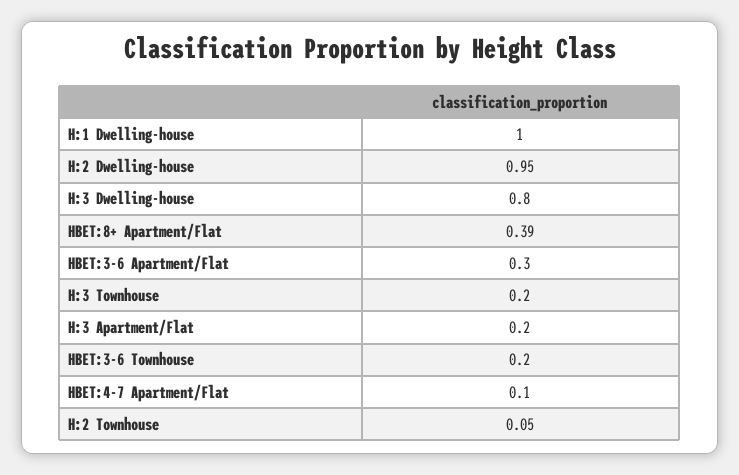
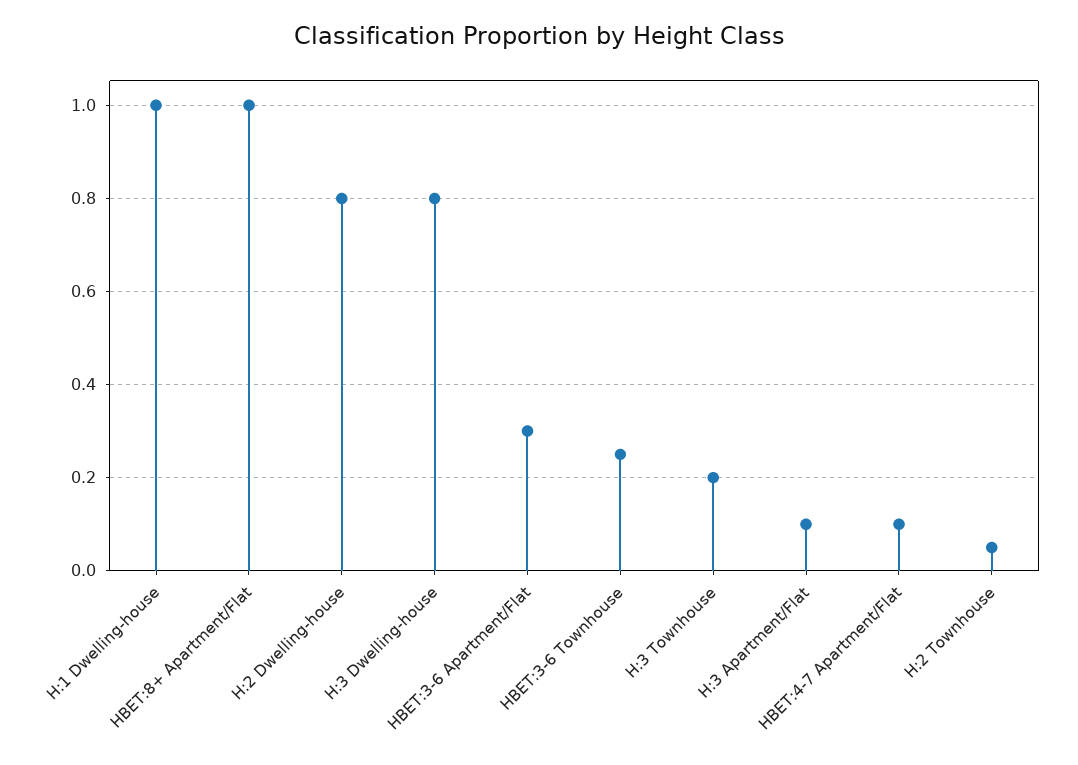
H:2 Dwelling-house: 0.95 -> 0.8
HBET:8+ Apartment/Flat: 0.39 -> 1
H:3 Apartment/Flat: 0.2 -> 0.1
HBET:3-6 Townhouse: 0.2 -> 0.25

